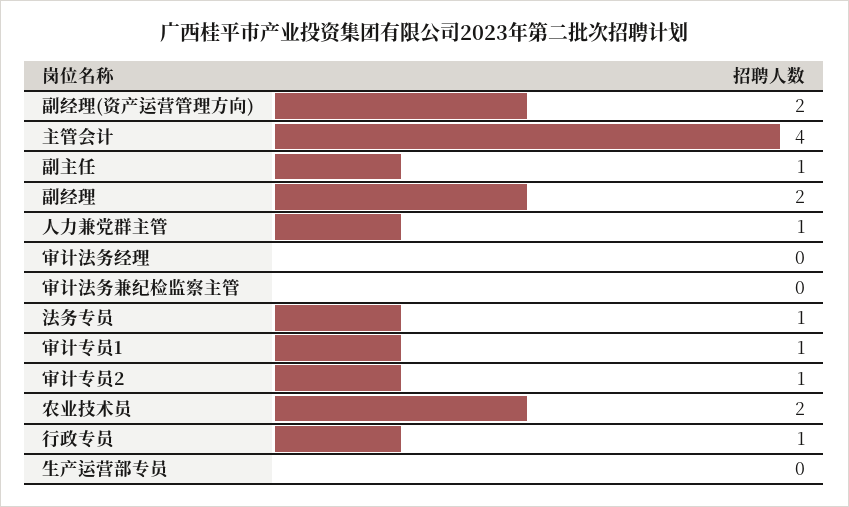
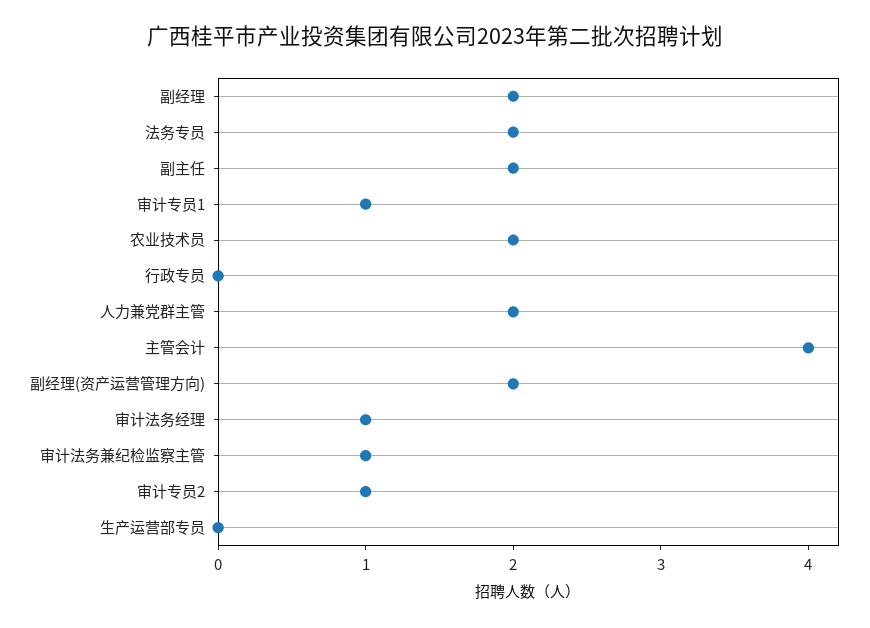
副主任: 1 -> 2
人力兼党群主管: 1 -> 2
审计法务经理: 0 -> 1
审计法务兼纪检监察主管: 0 -> 1
法务专员: 1 -> 2
行政专员: 1 -> 0

